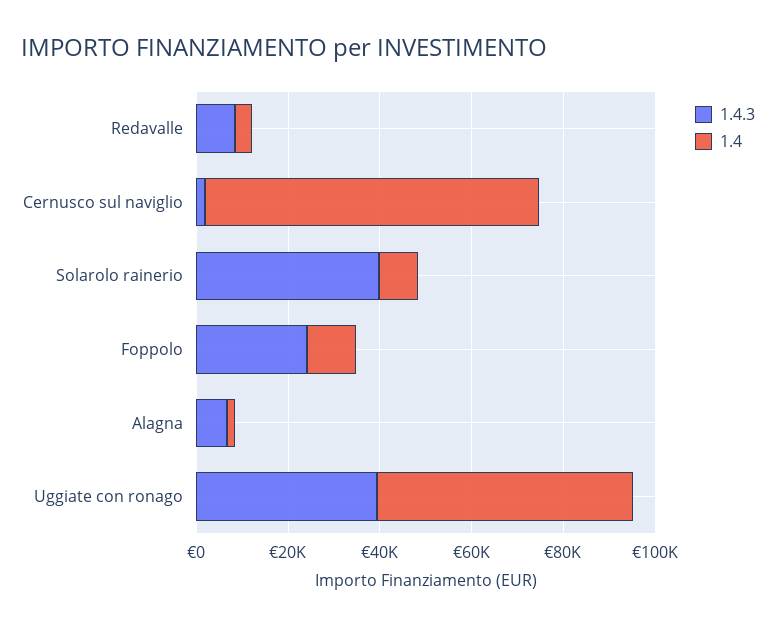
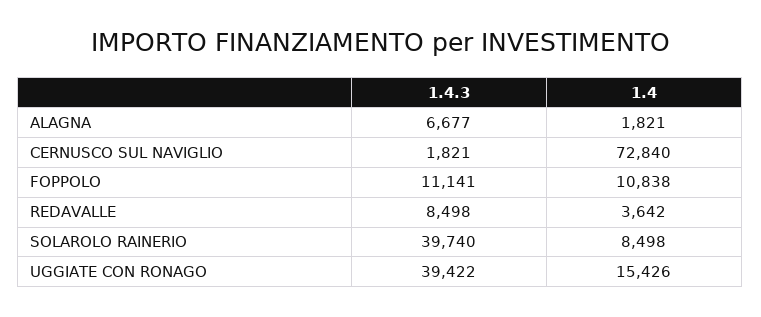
1.4.3, Foppolo: 25000 -> 11141
1.4, Uggiate con ronago: 55000 -> 15426

